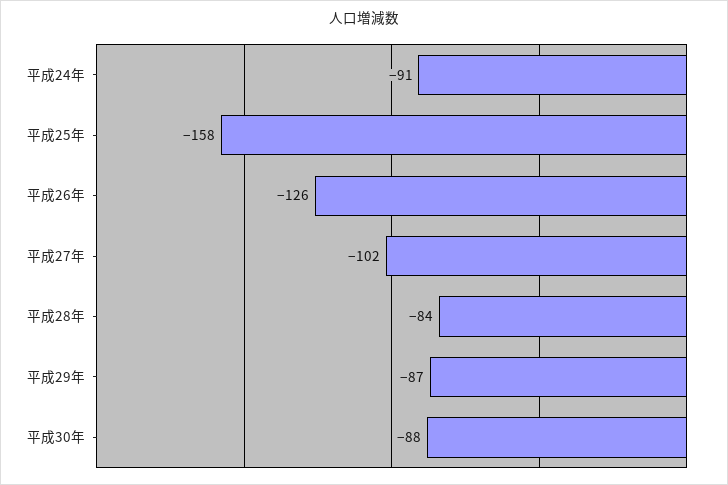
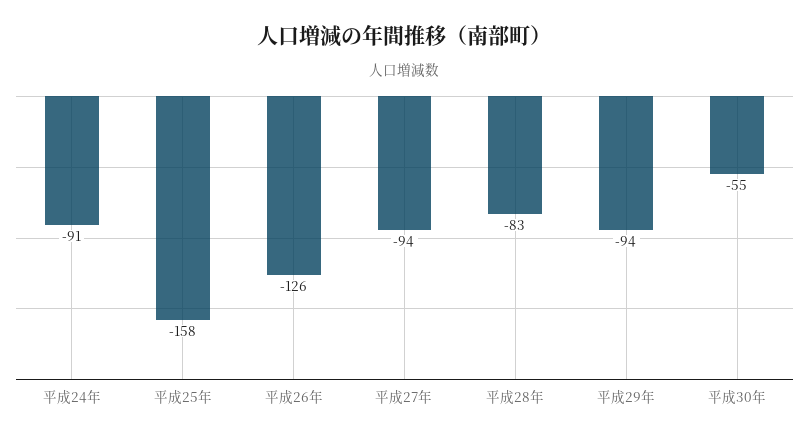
平成27年: -102 -> -94
平成28年: -84 -> -83
平成29年: -87 -> -94
平成30年: -88 -> -55

